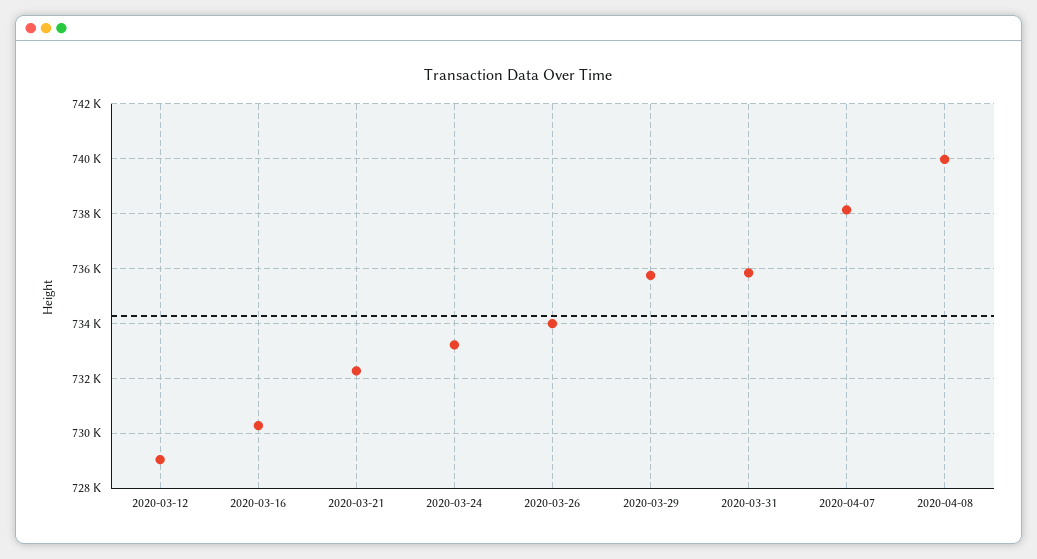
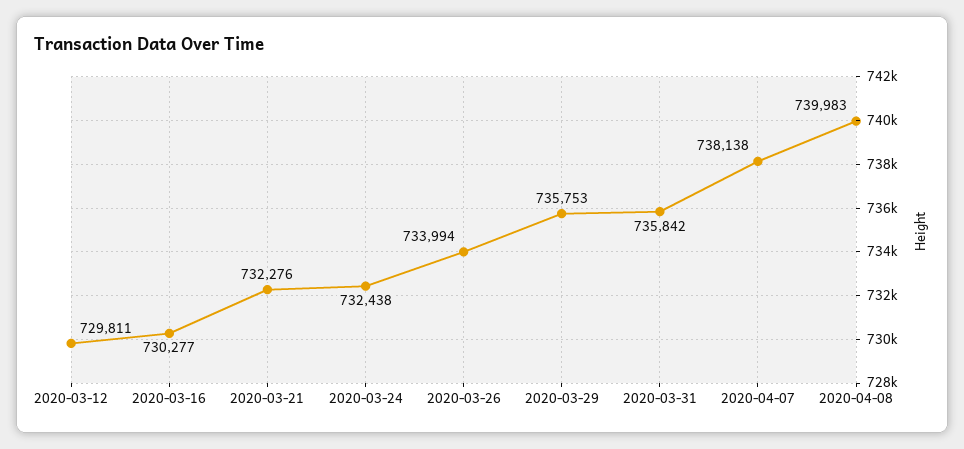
2020-03-12: 729000 -> 729811
2020-03-24: 733250 -> 732438

